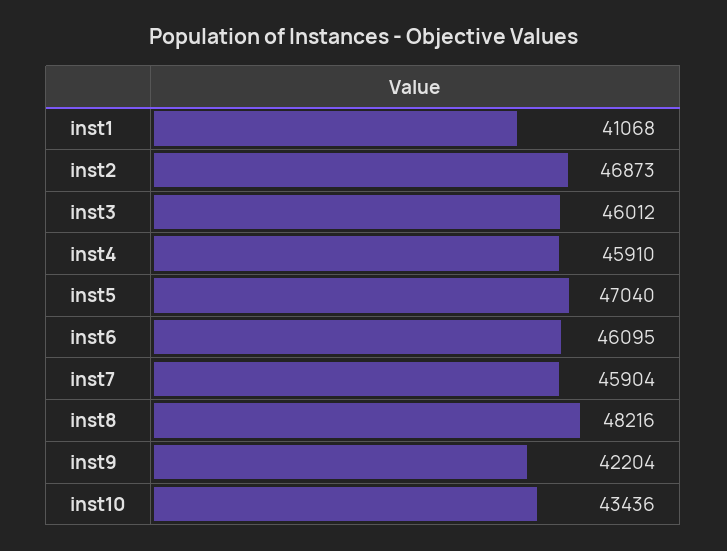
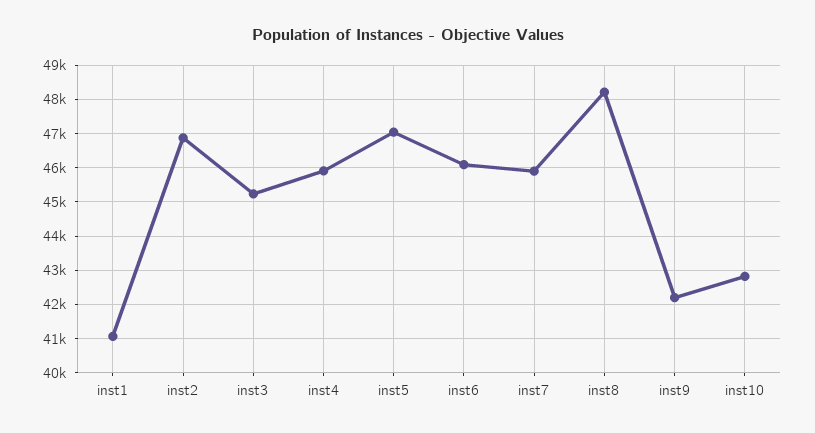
inst3: 46012 -> 45200
inst10: 43436 -> 42800

